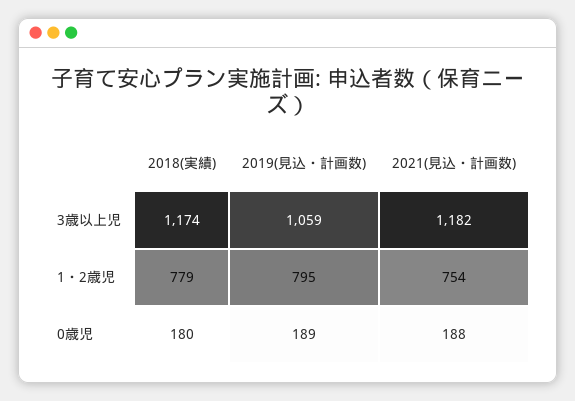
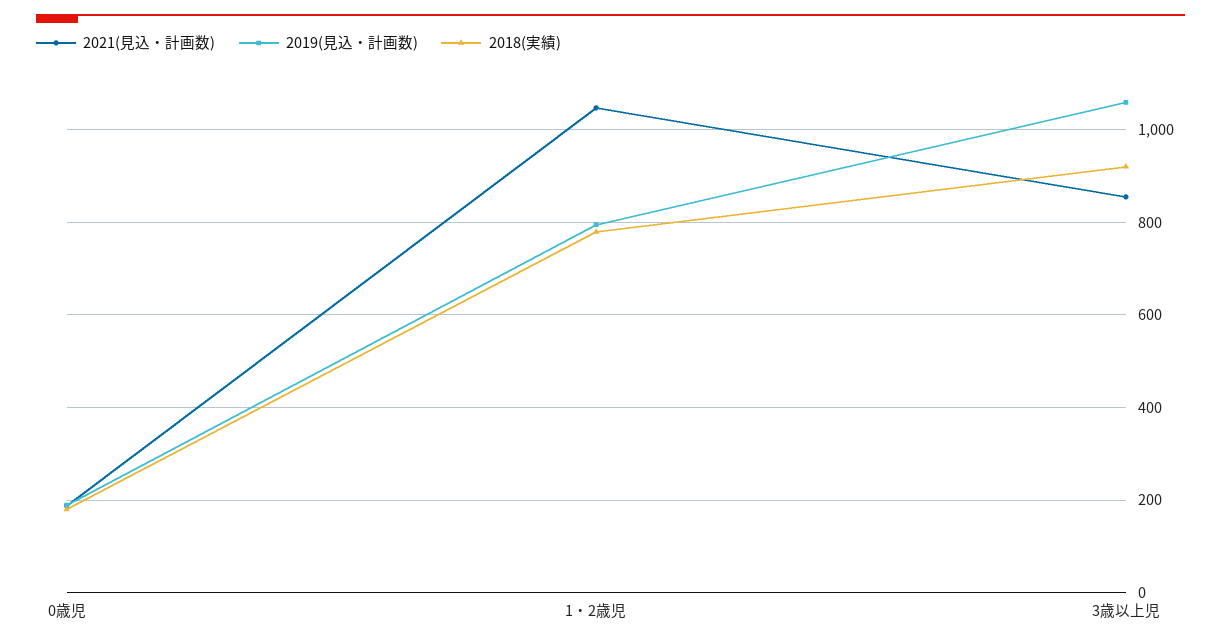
2018(実績), 3歳以上児: 1174 -> 920
2021(見込・計画数), 3歳以上児: 1182 -> 860
2021(見込・計画数), 1・2歳児: 754 -> 1040

